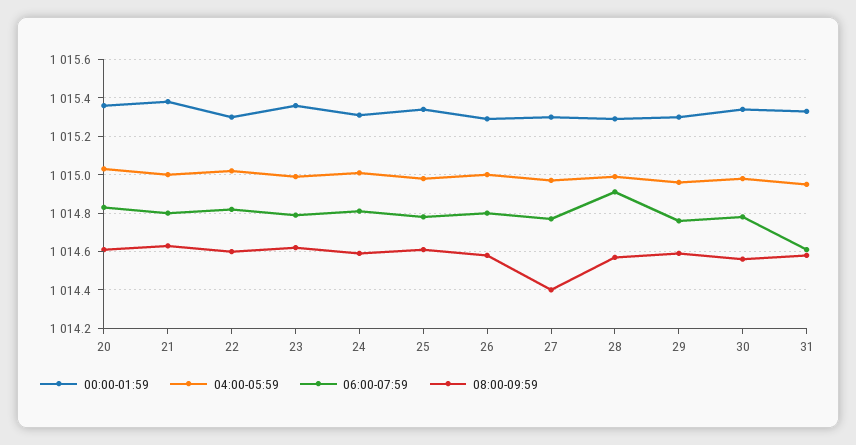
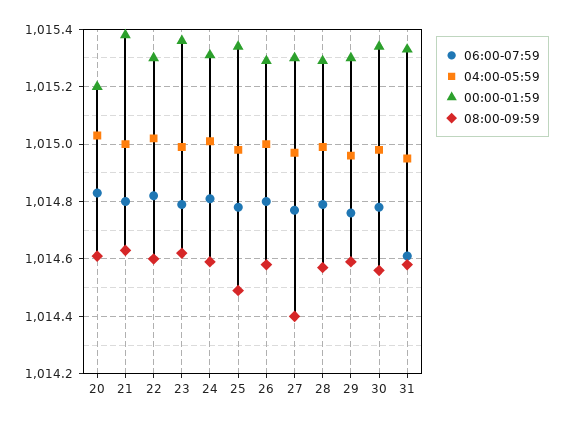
00:00-01:59, 20: 1015.35 -> 1015.2
08:00-09:59, 25: 1014.6 -> 1014.5
06:00-07:59, 28: 1014.9 -> 1014.8

